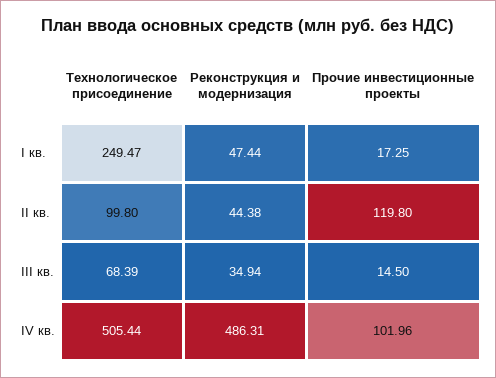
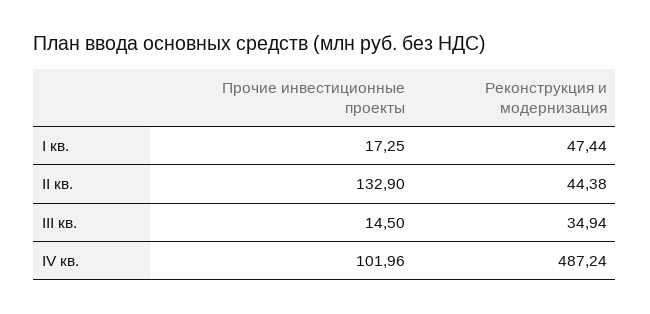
Технологическое присоединение, I кв.: 249.47 -> none
Технологическое присоединение, II кв.: 99.8 -> none
Прочие инвестиционные проекты, II кв.: 119.8 -> 132.9
Технологическое присоединение, III кв.: 68.39 -> none
Технологическое присоединение, IV кв.: 505.44 -> none
Реконструкция и модернизация, IV кв.: 486.31 -> 487.24

